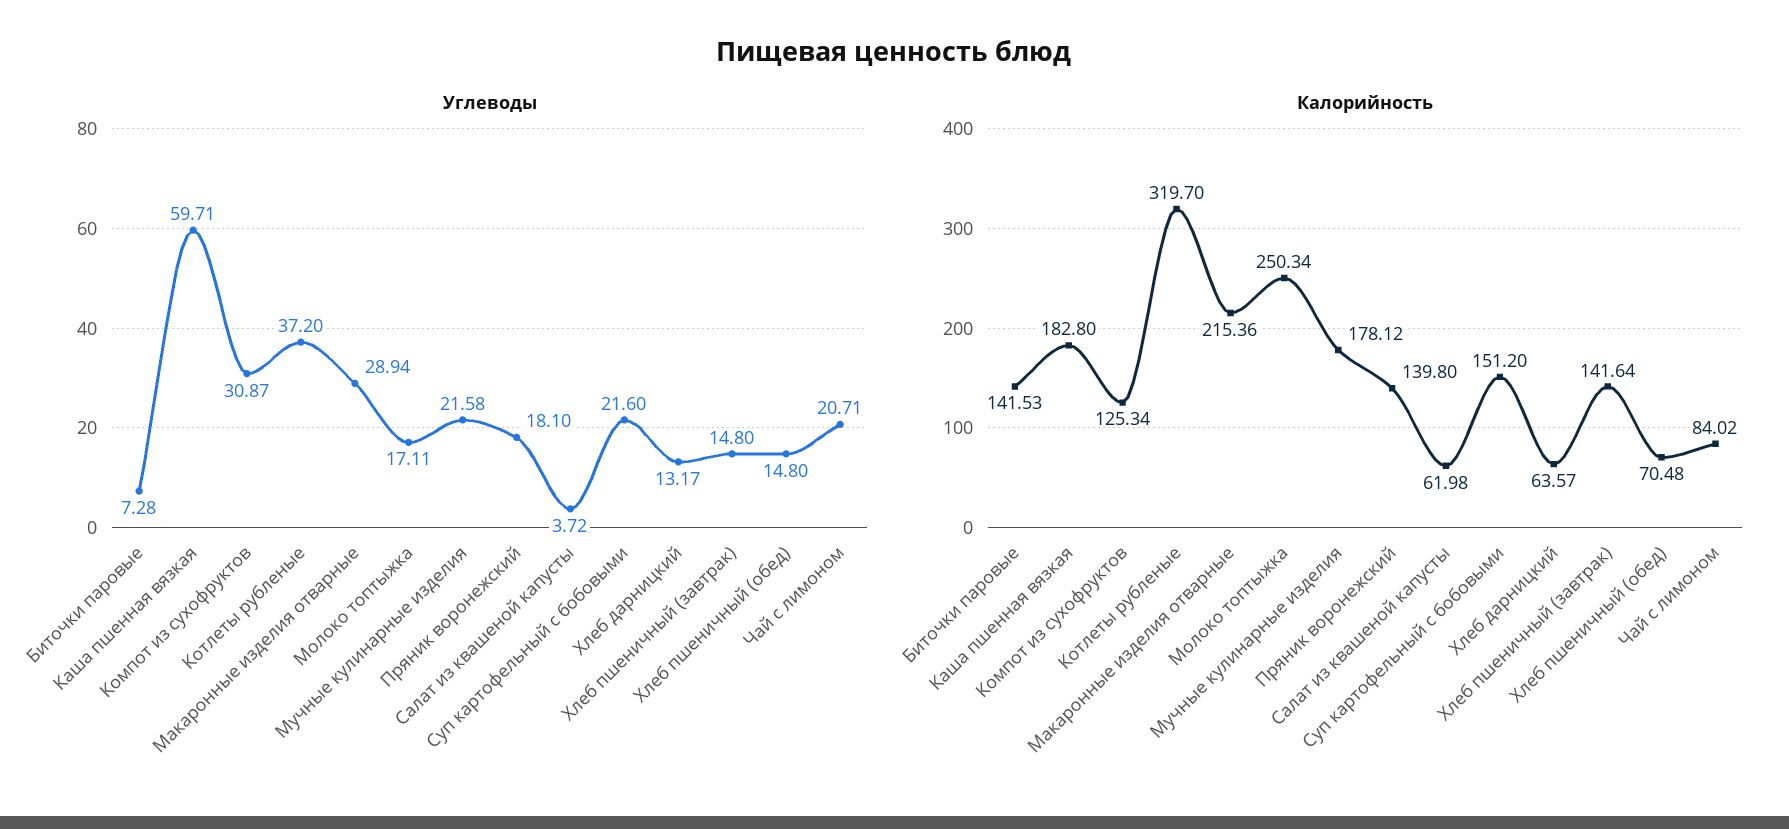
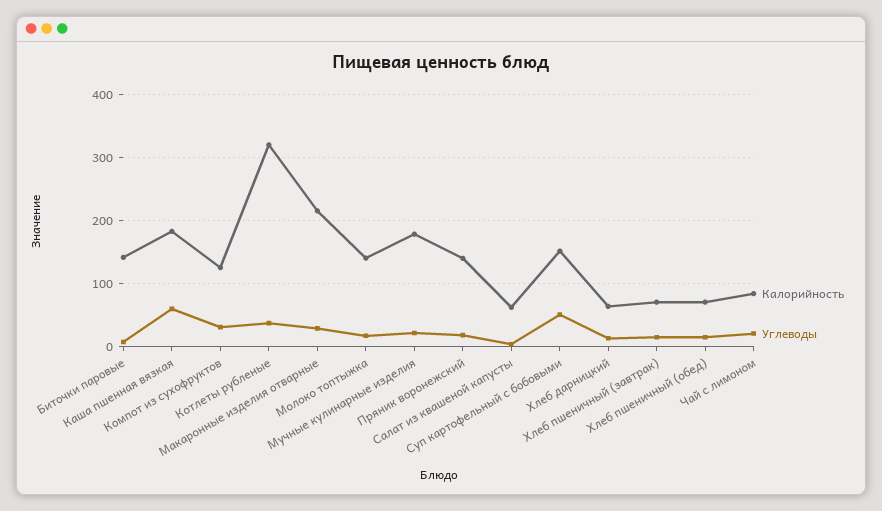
Углеводы, Суп картофельный с бобовыми: 21.6 -> 50
Калорийность, Молоко топтыжка: 250.34 -> 140
Калорийность, Хлеб пшеничный (завтрак): 141.64 -> 70

